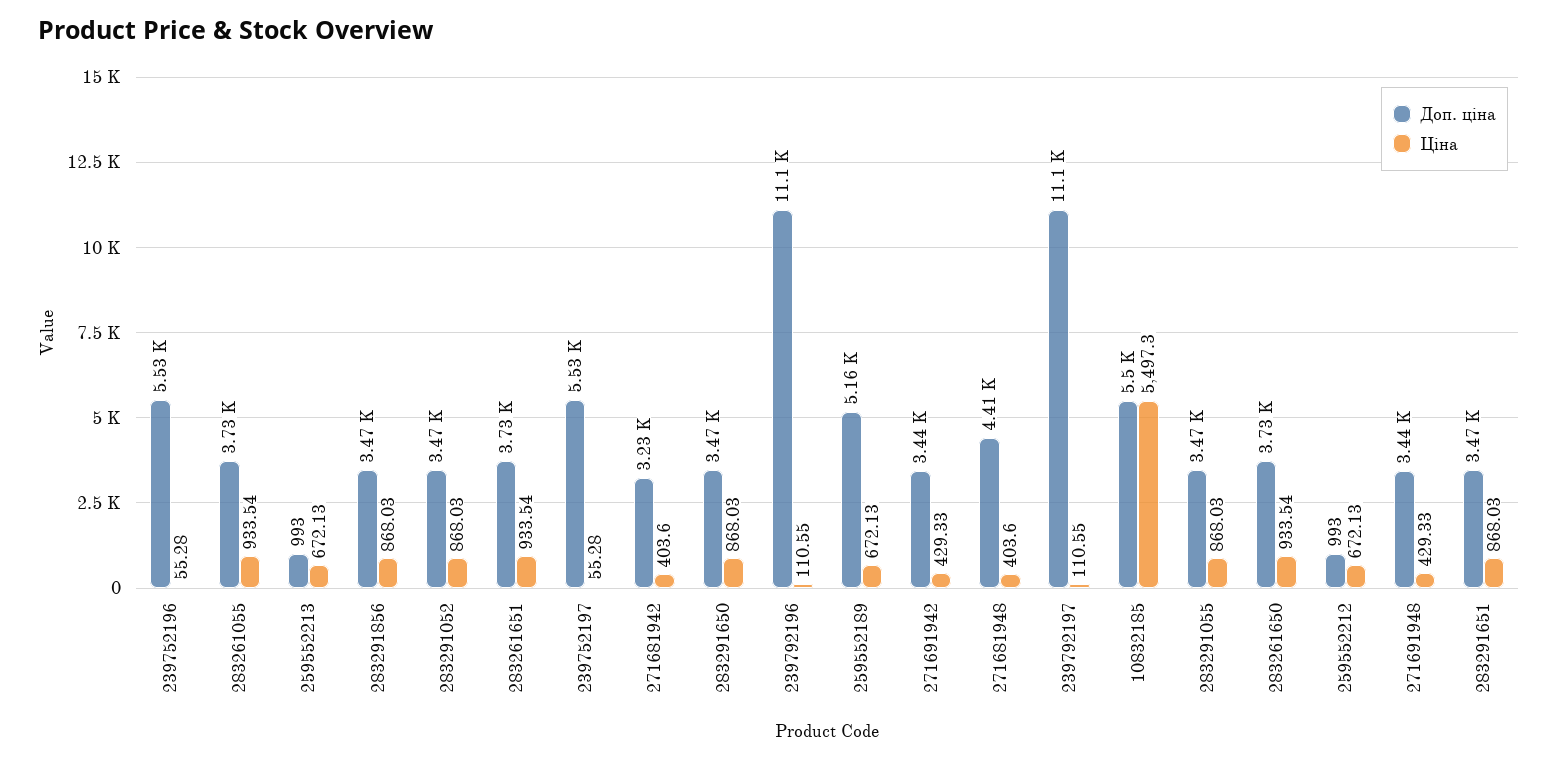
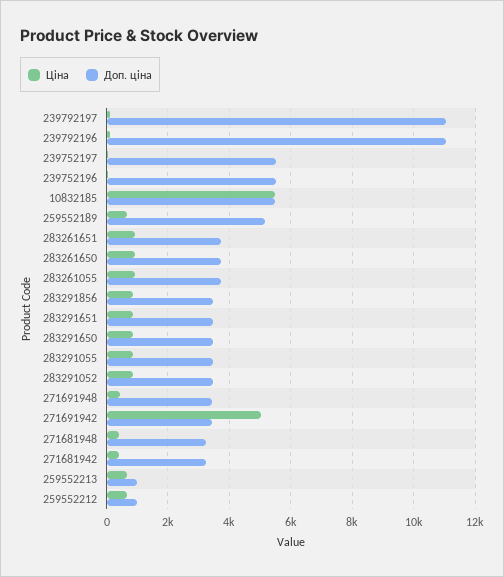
Ціна, 271691942: 429.33 -> 5000
Доп. ціна, 271681948: 4410 -> 3200

